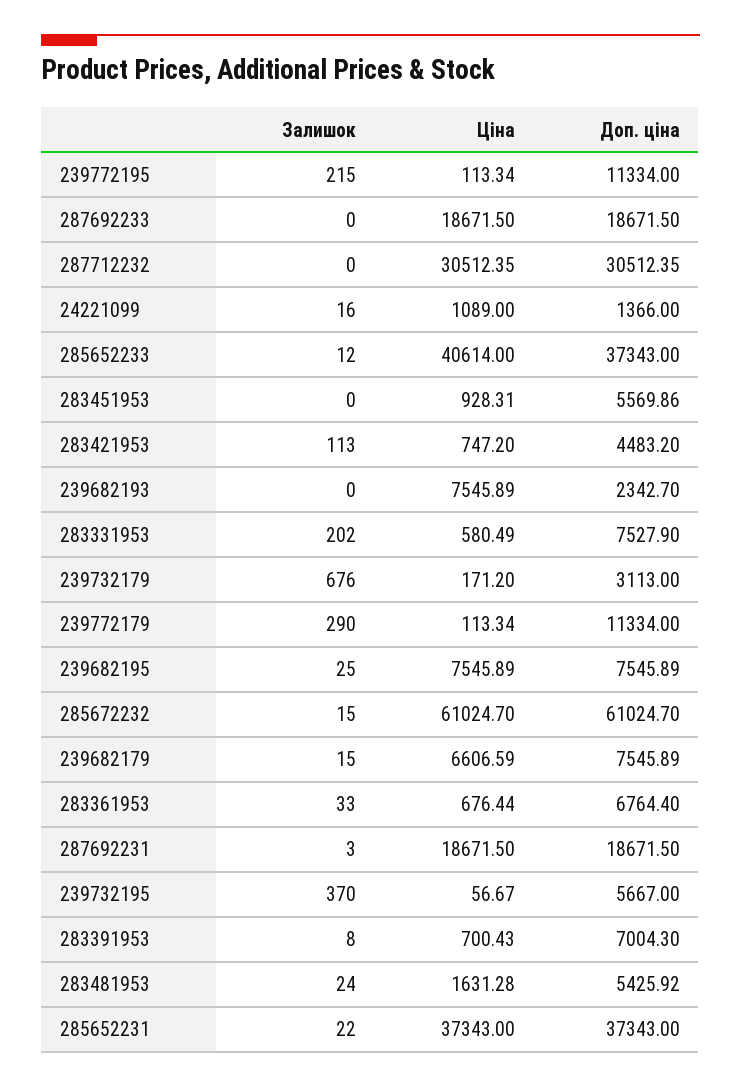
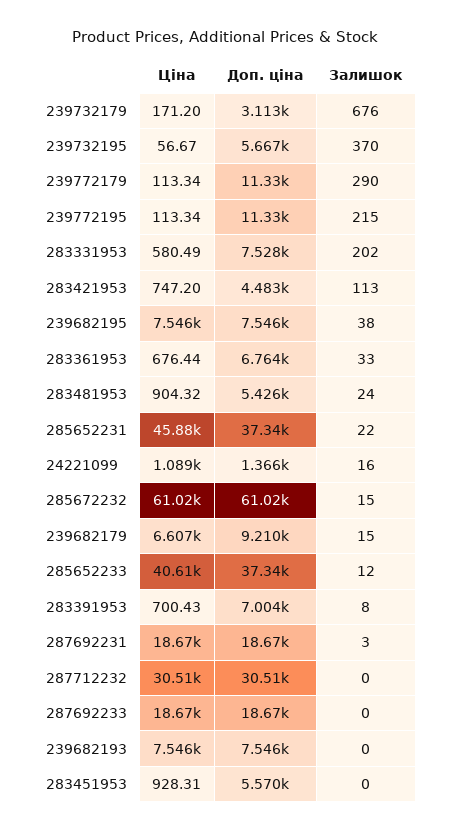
Доп. ціна, 239682193: 2342.7 -> 7546
Залишок, 239682195: 25 -> 38
Доп. ціна, 239682179: 7545.89 -> 9210
Ціна, 283481953: 1631.28 -> 904.32
Ціна, 285652231: 37343 -> 45880

